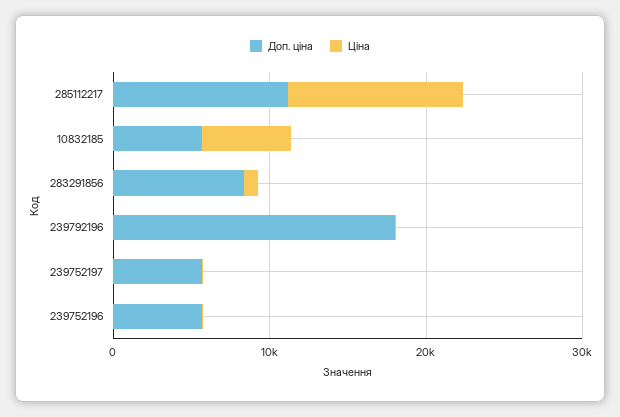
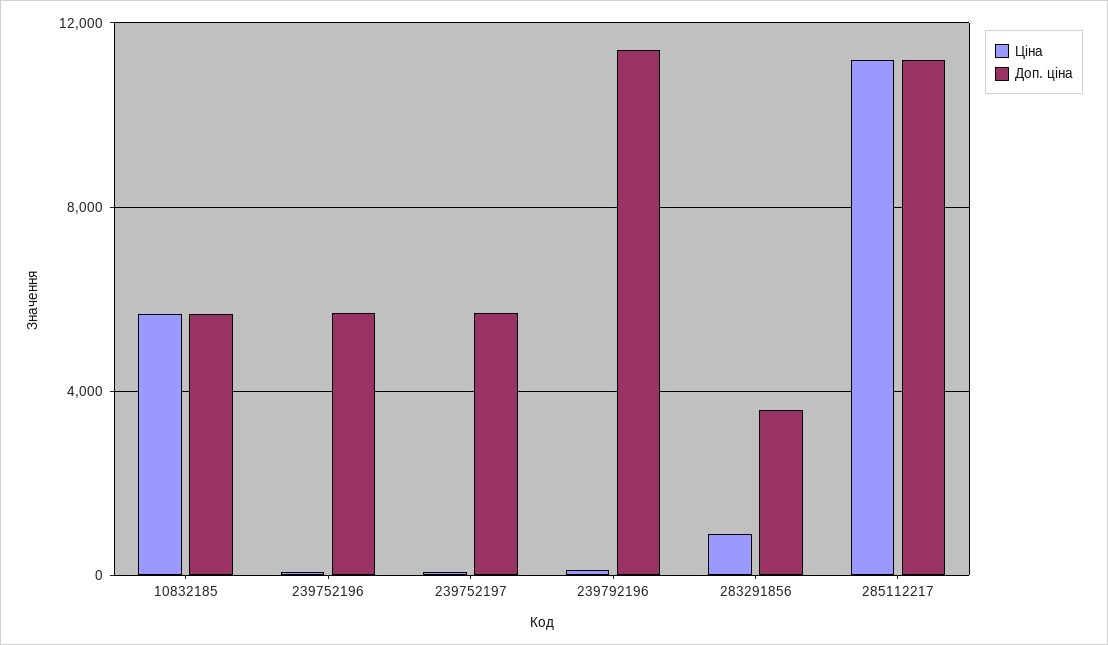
Доп. ціна, 283291856: 8000 -> 3500
Доп. ціна, 239792196: 18000 -> 11500

